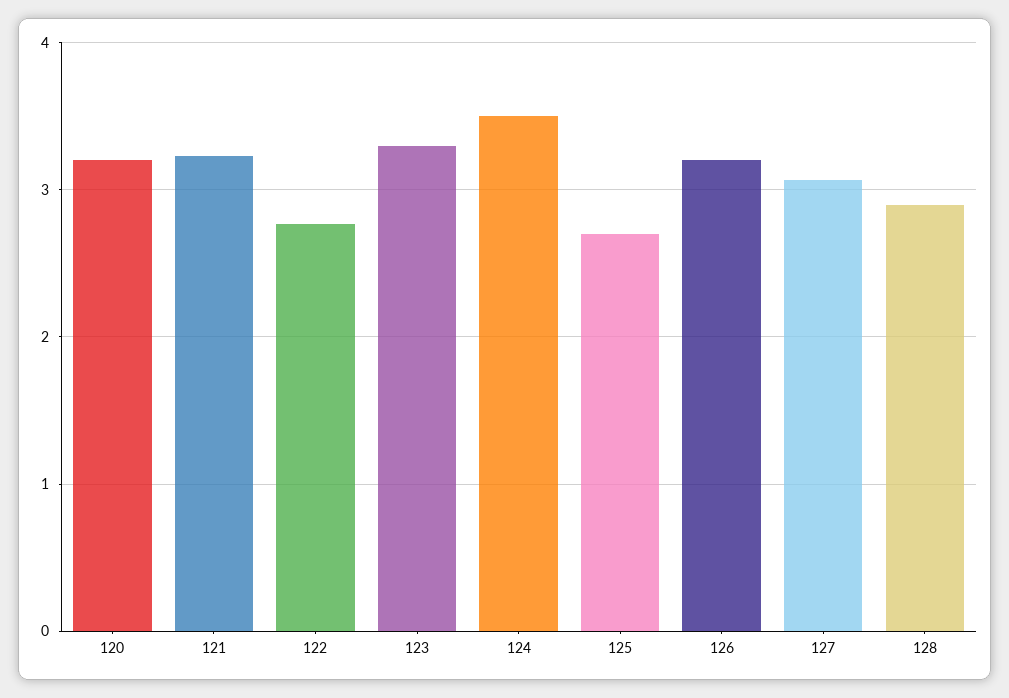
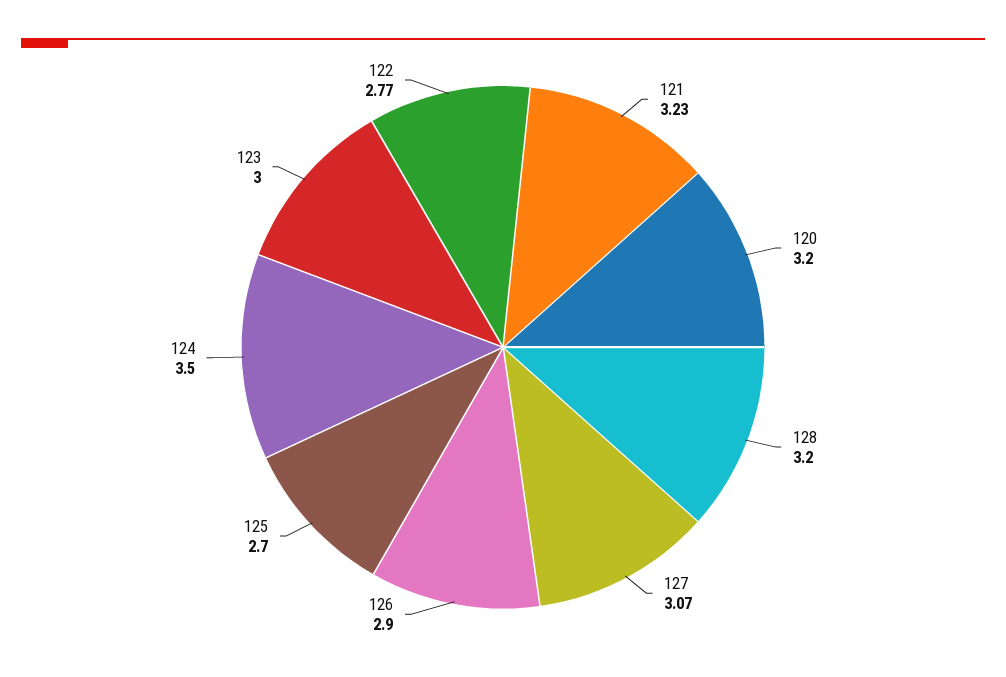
123: 3.3 -> 3
126: 3.2 -> 2.9
128: 2.9 -> 3.2

